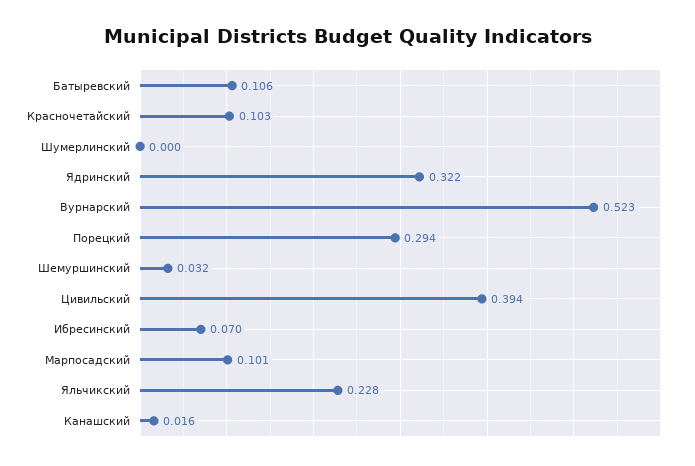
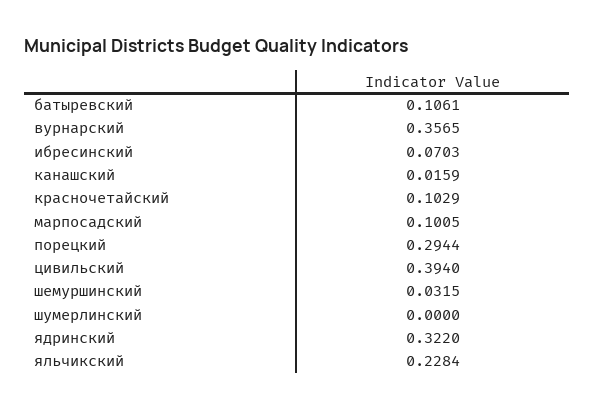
Вурнарский: 0.523 -> 0.3565

